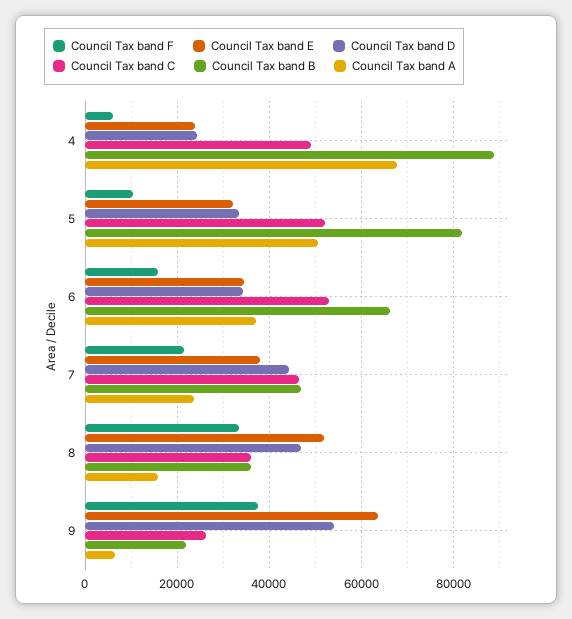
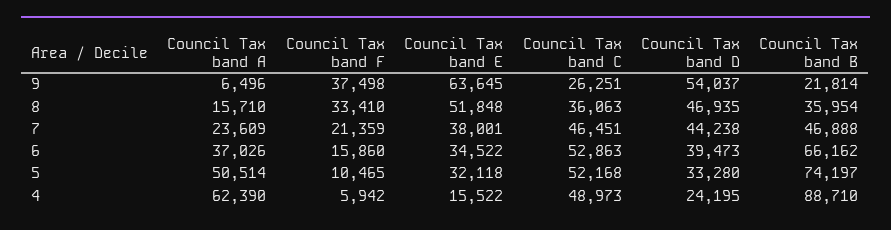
Council Tax band E, 4: 24000 -> 15522
Council Tax band A, 4: 68000 -> 62390
Council Tax band B, 5: 82000 -> 74197
Council Tax band D, 6: 34000 -> 39473

